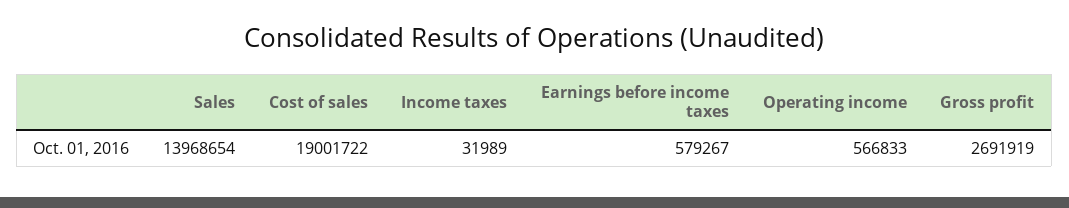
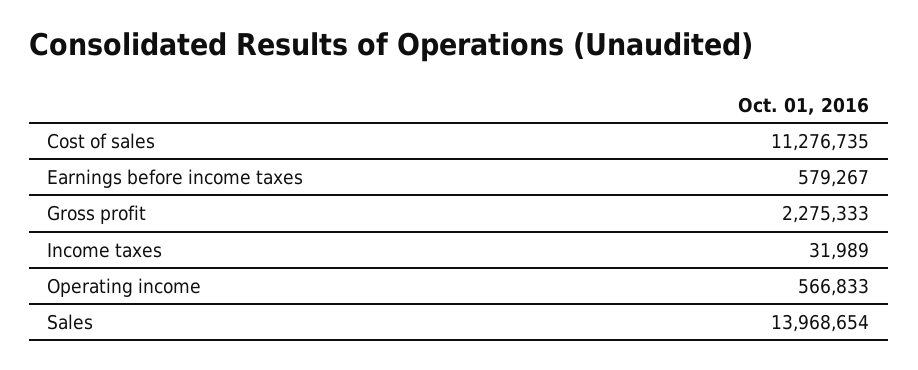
Cost of sales: 19001722 -> 11276735
Gross profit: 2691919 -> 2275333

